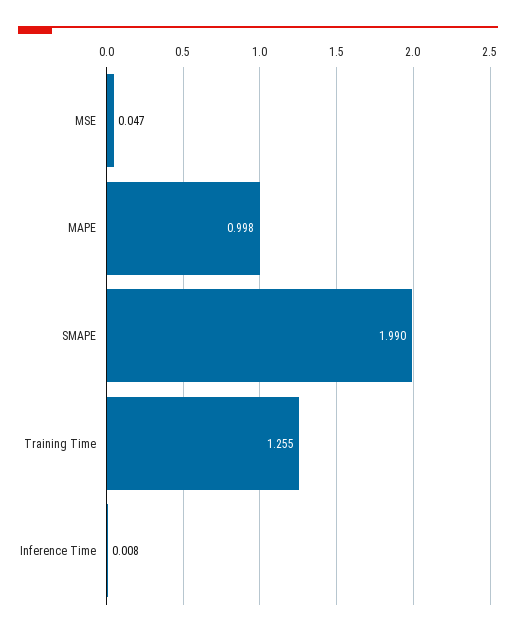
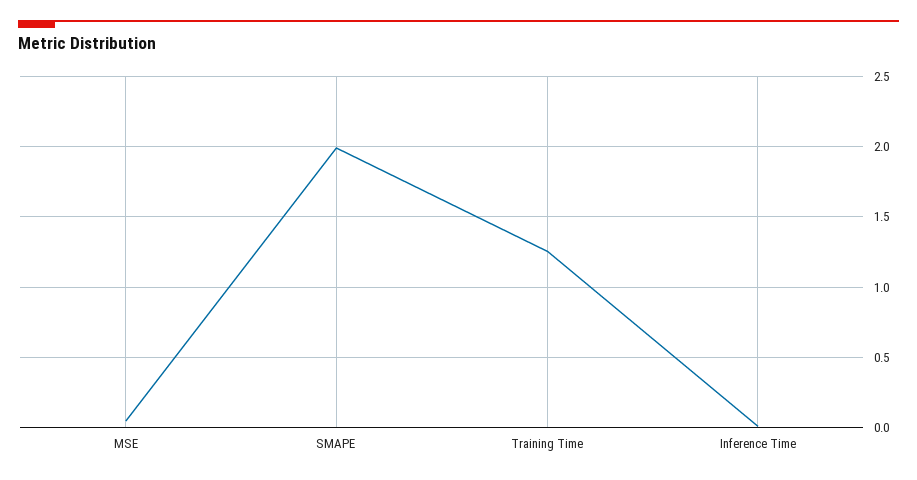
MAPE: 0.998 -> none

